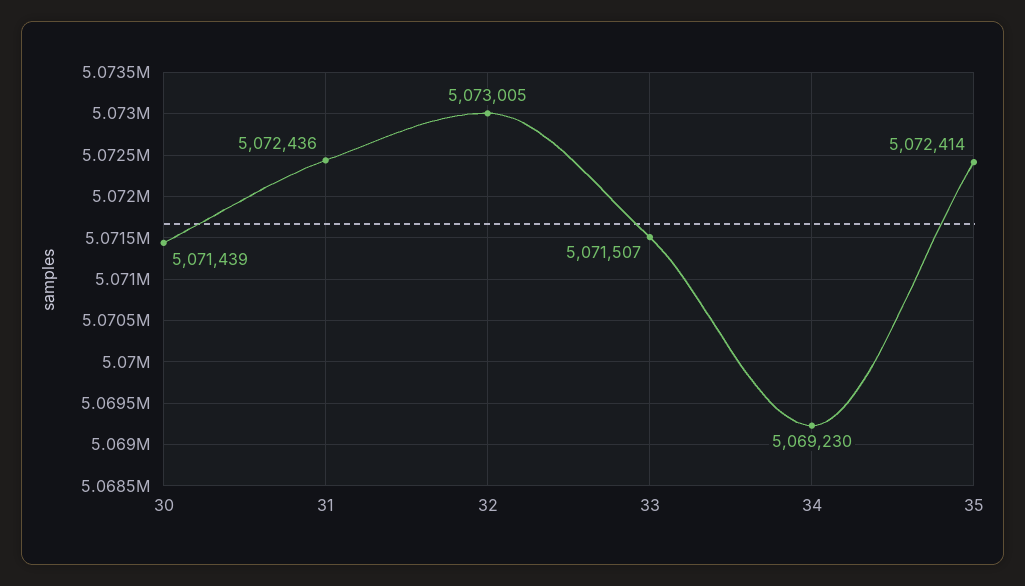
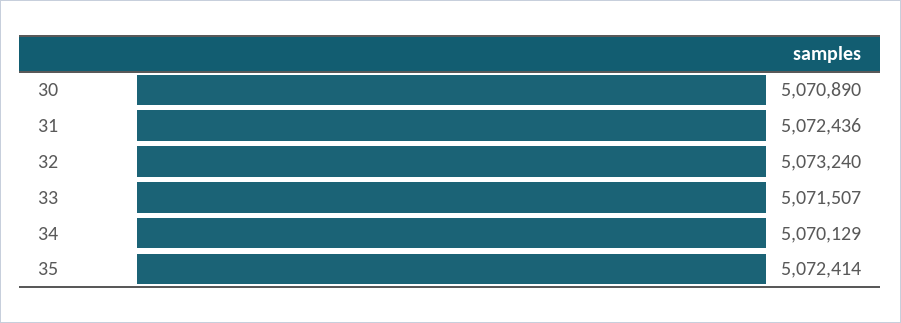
30: 5071439 -> 5070890
32: 5073005 -> 5073240
34: 5069230 -> 5070129

